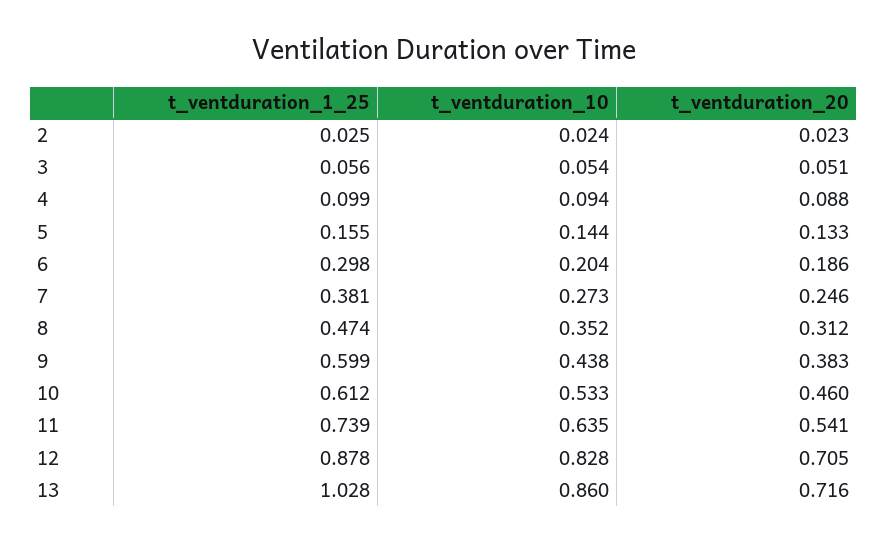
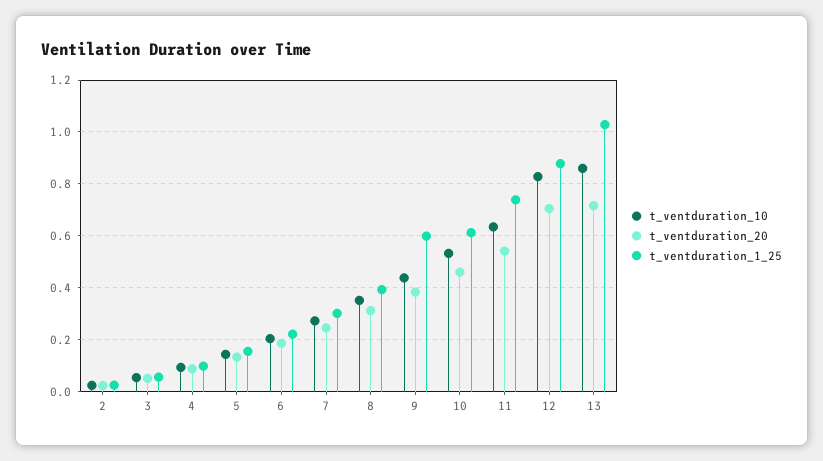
t_ventduration_1_25, 6: 0.298 -> 0.225
t_ventduration_1_25, 7: 0.381 -> 0.3
t_ventduration_1_25, 8: 0.474 -> 0.4

